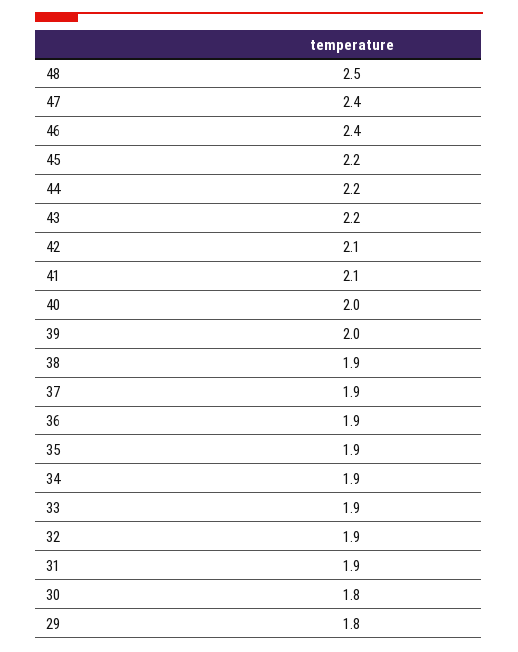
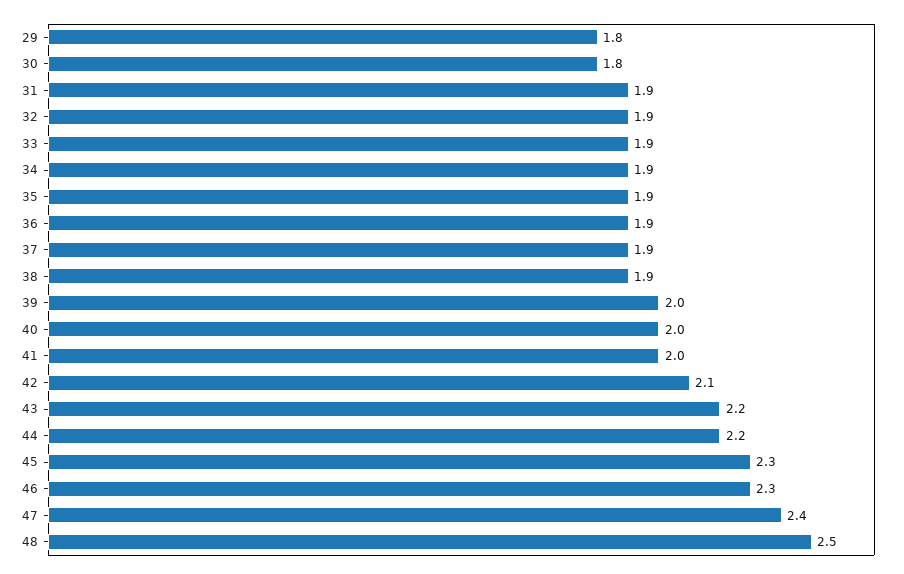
46: 2.4 -> 2.3
45: 2.2 -> 2.3
41: 2.1 -> 2

